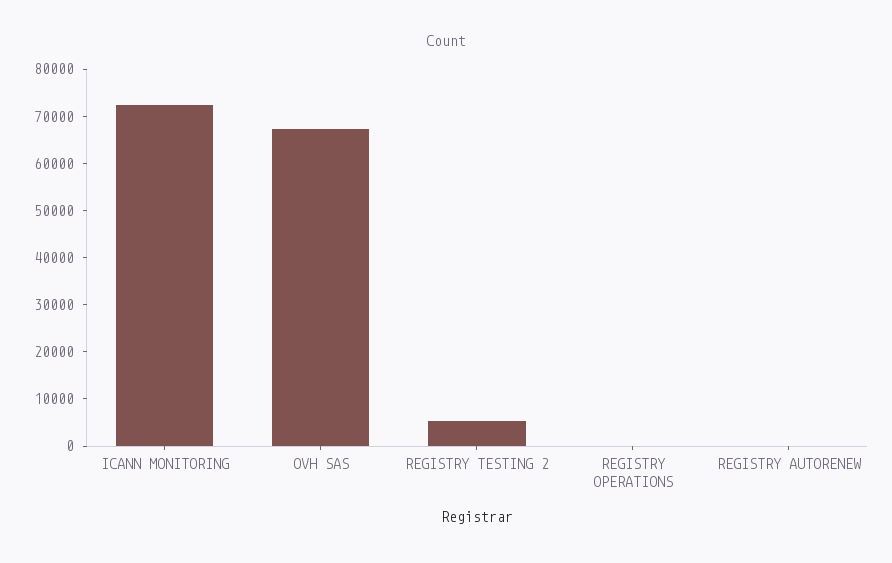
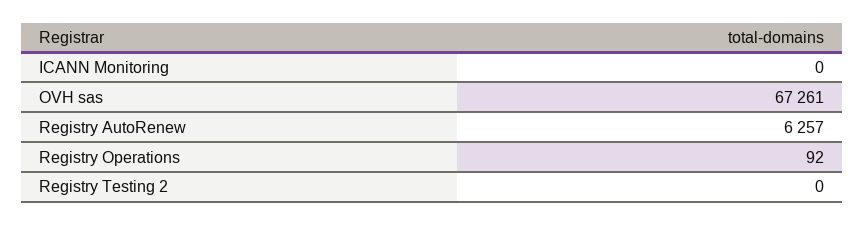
ICANN MONITORING: 72000 -> 0
REGISTRY TESTING 2: 6000 -> 0
REGISTRY AUTORENEW: 0 -> 6257

